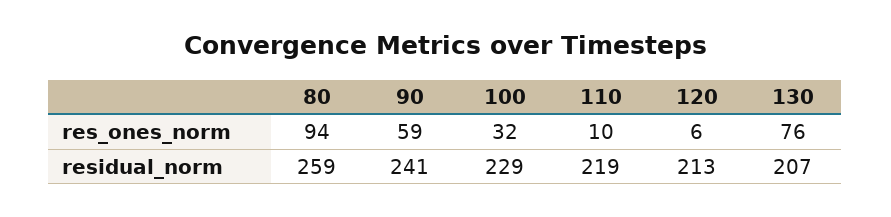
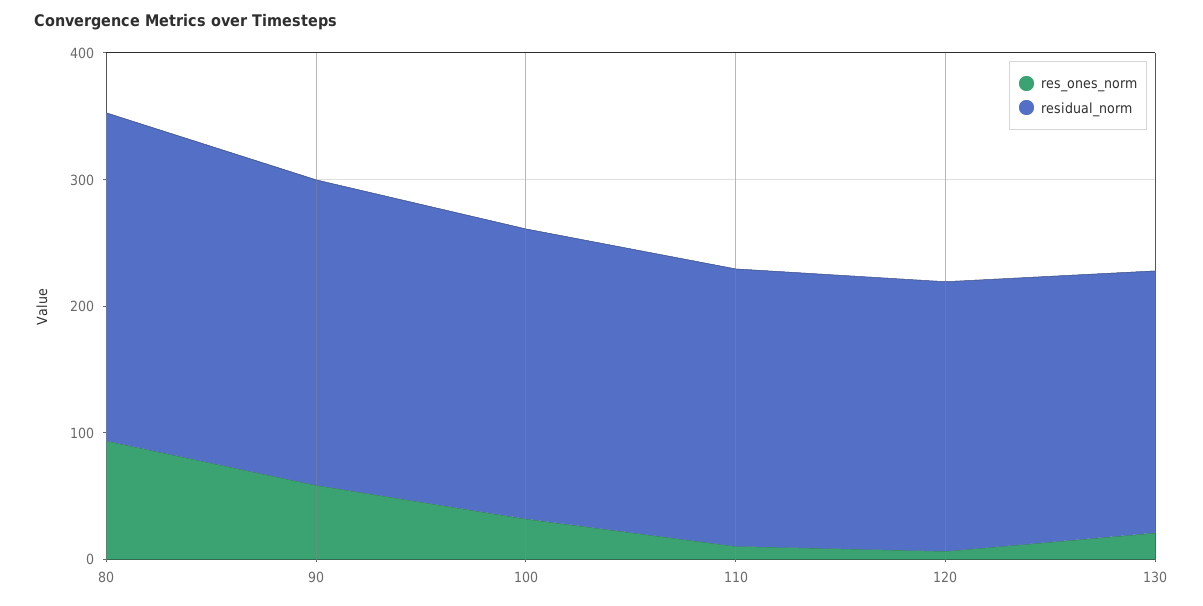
res_ones_norm, 130: 76 -> 20

